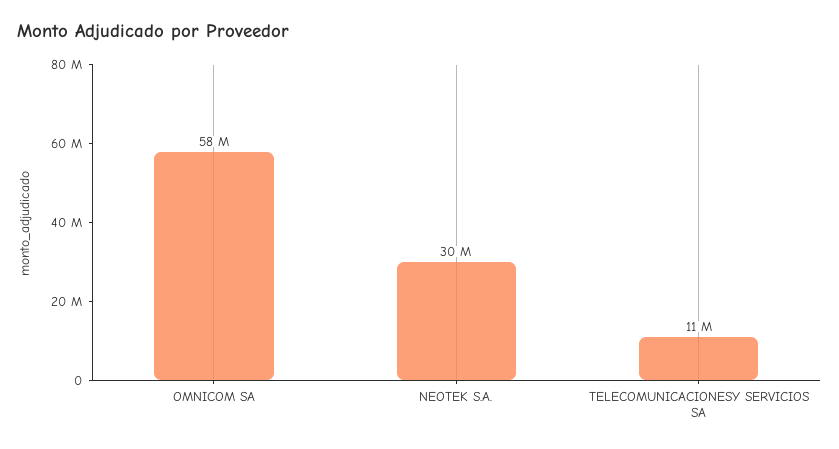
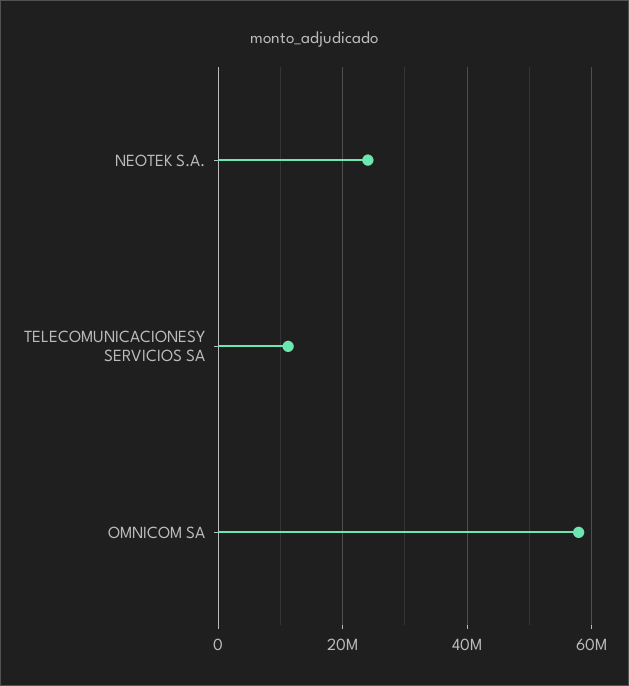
NEOTEK S.A.: 30000000 -> 24000000

